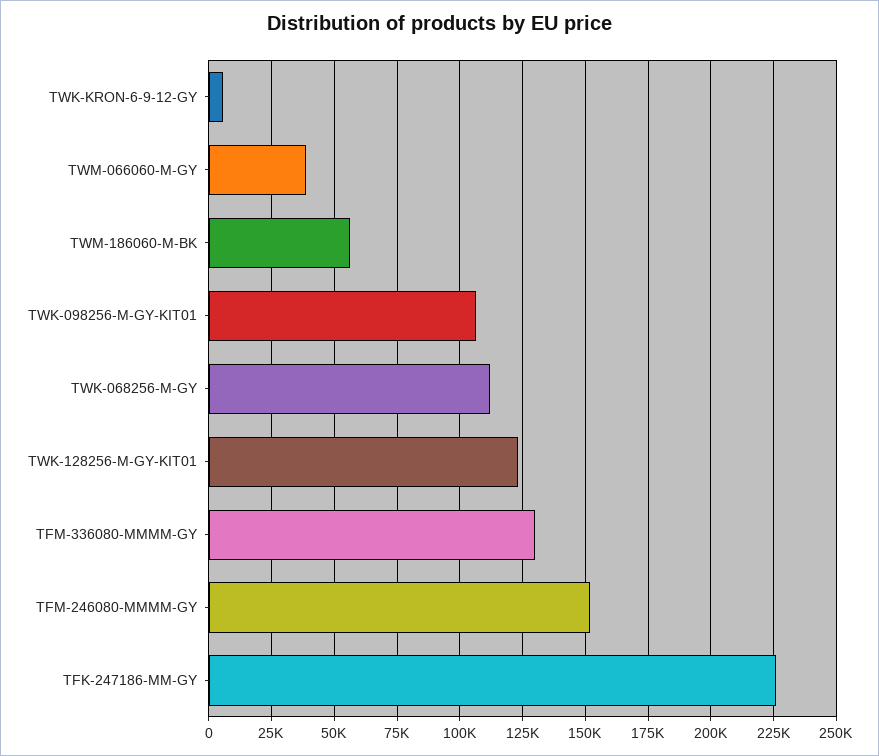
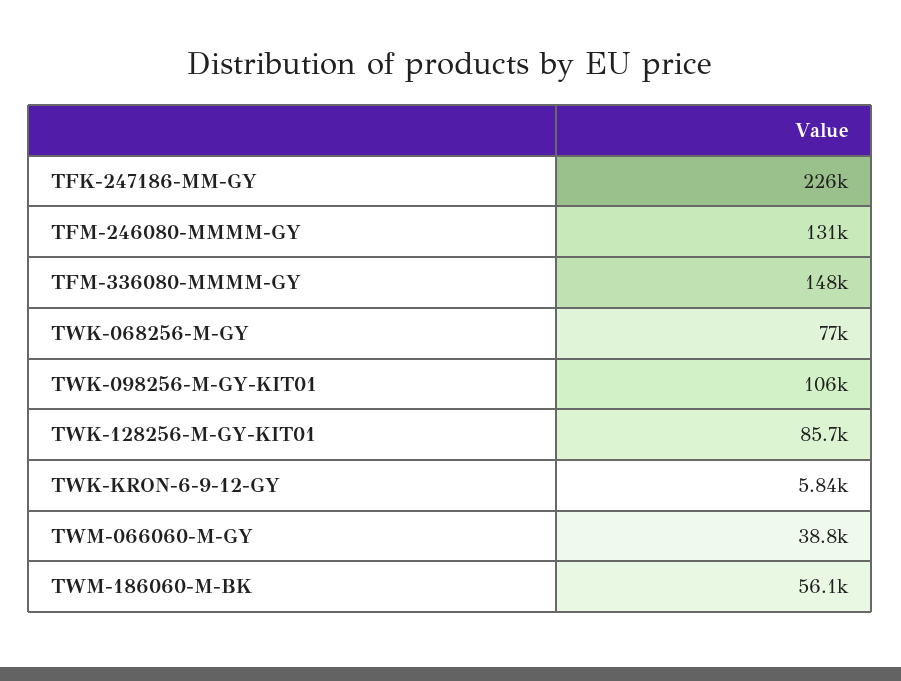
TWK-068256-M-GY: 112500 -> 77000
TWK-128256-M-GY-KIT01: 122500 -> 85700
TFM-336080-MMMM-GY: 130000 -> 148000
TFM-246080-MMMM-GY: 152500 -> 131000

